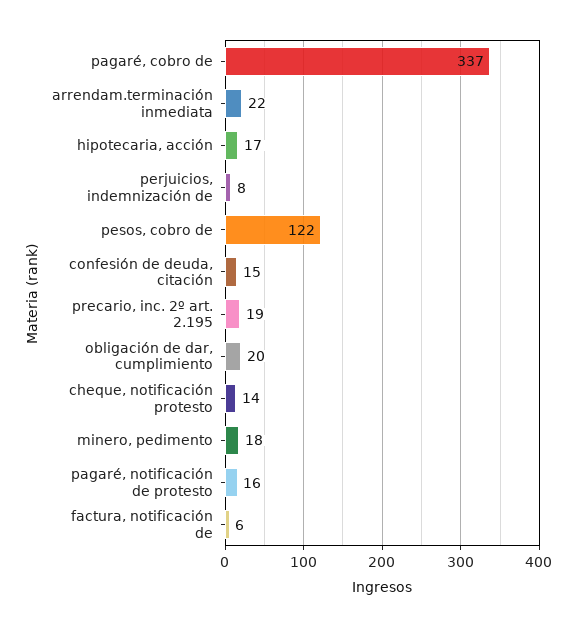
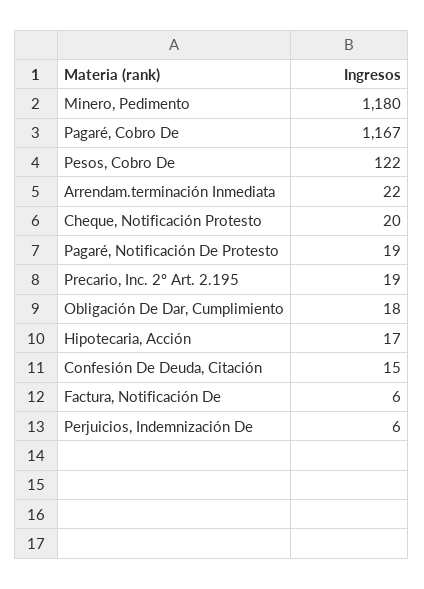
pagaré, cobro de: 337 -> 1167
perjuicios, indemnización de: 8 -> 6
obligación de dar, cumplimiento: 20 -> 18
cheque, notificación protesto: 14 -> 20
minero, pedimento: 18 -> 1180
pagaré, notificación de protesto: 16 -> 19

